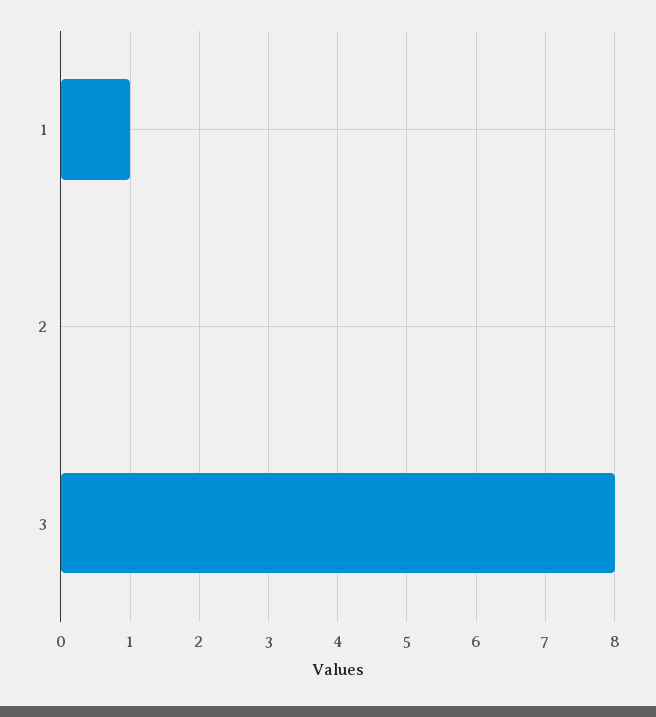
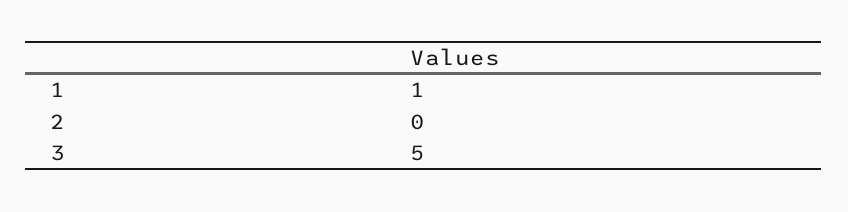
3: 8 -> 5

